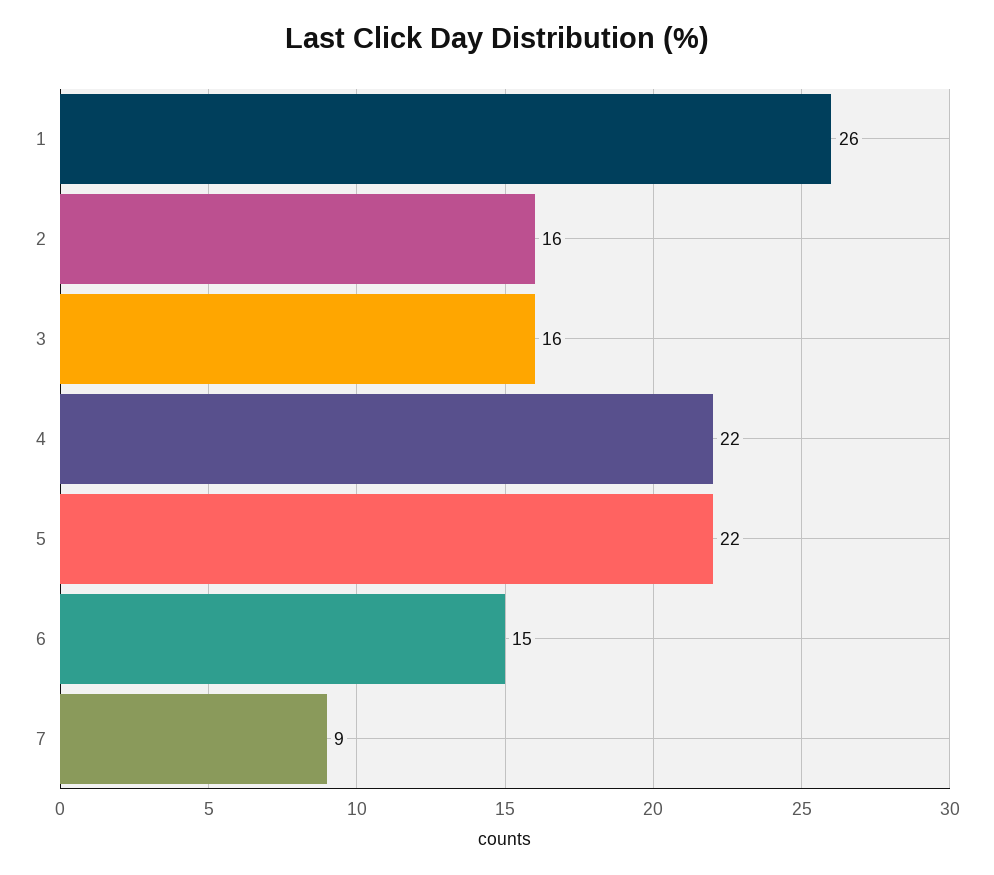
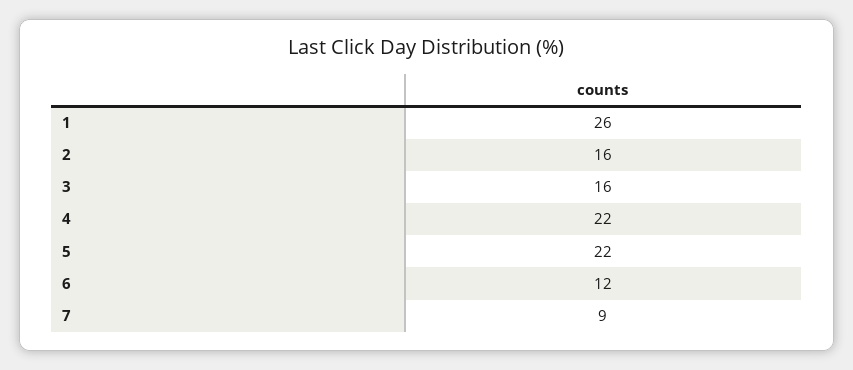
6: 15 -> 12

